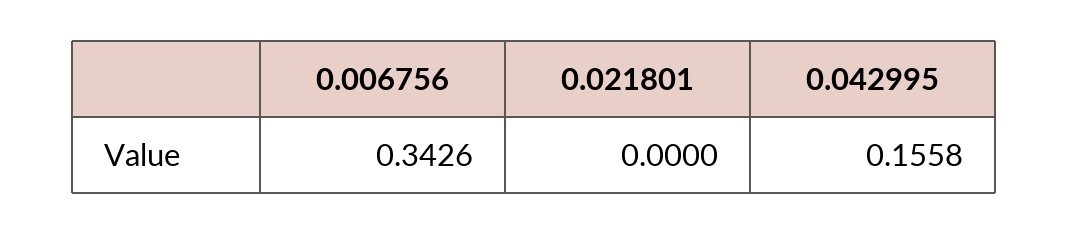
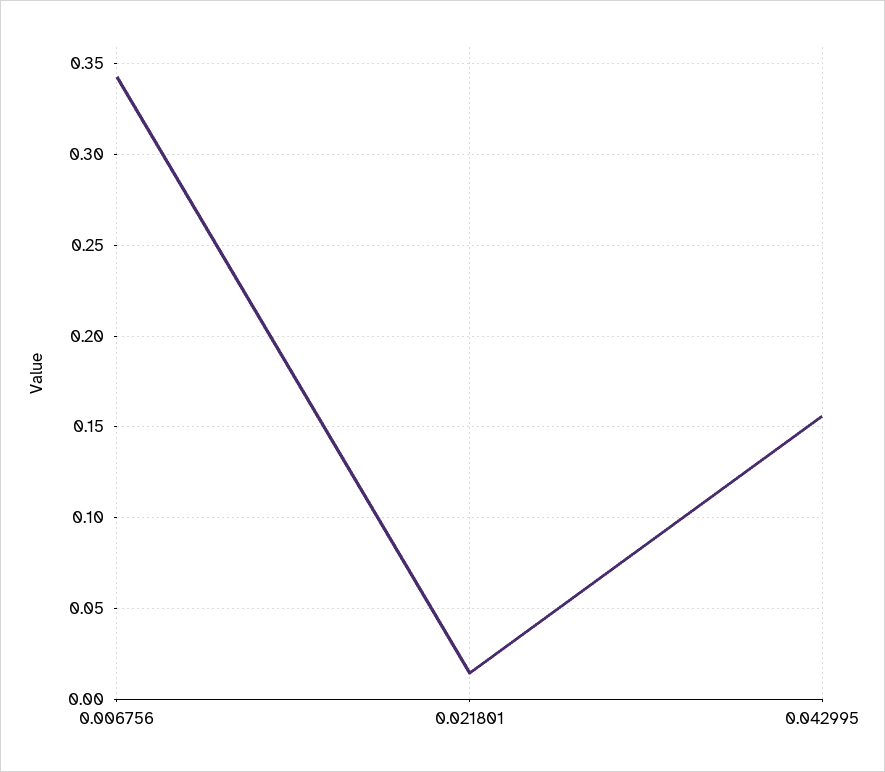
0.021801: 0 -> 0.015

